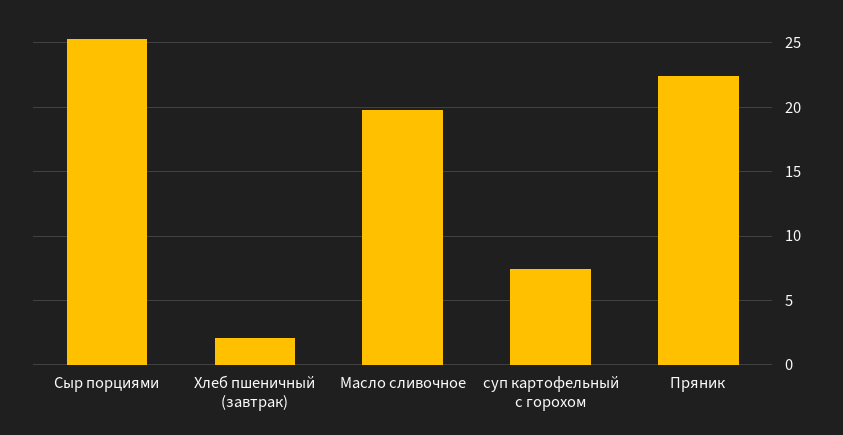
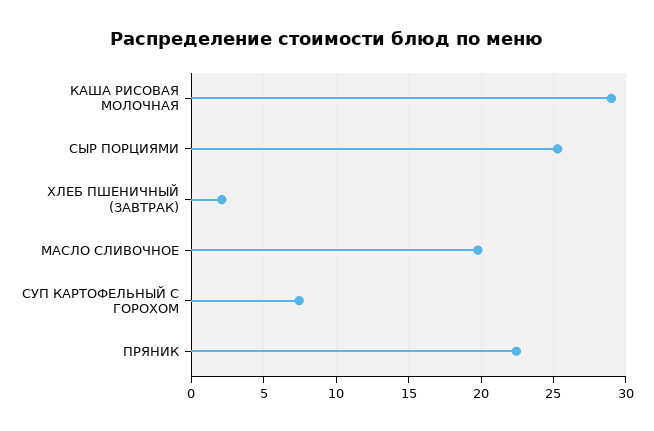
КАША РИСОВАЯ МОЛОЧНАЯ: none -> 29

